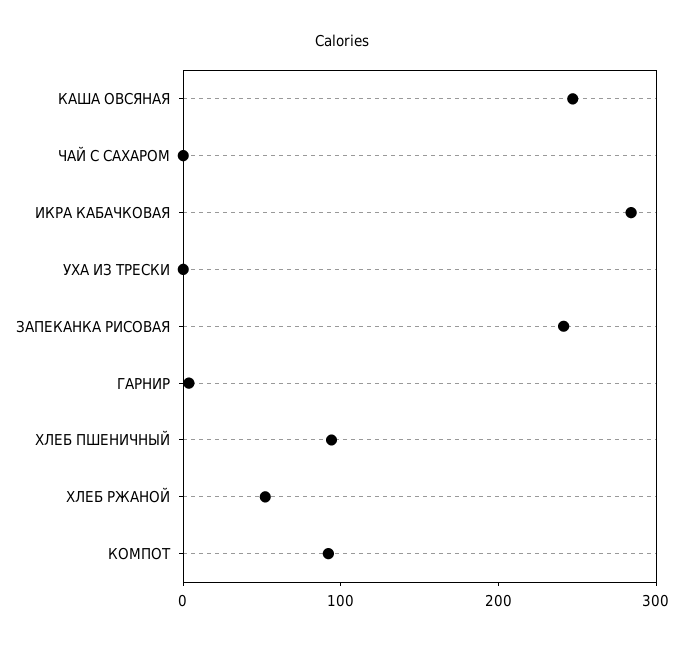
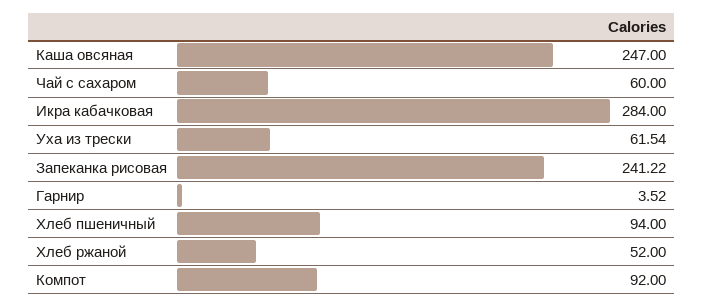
ЧАЙ С САХАРОМ: 0 -> 60
УХА ИЗ ТРЕСКИ: 0 -> 61.54

